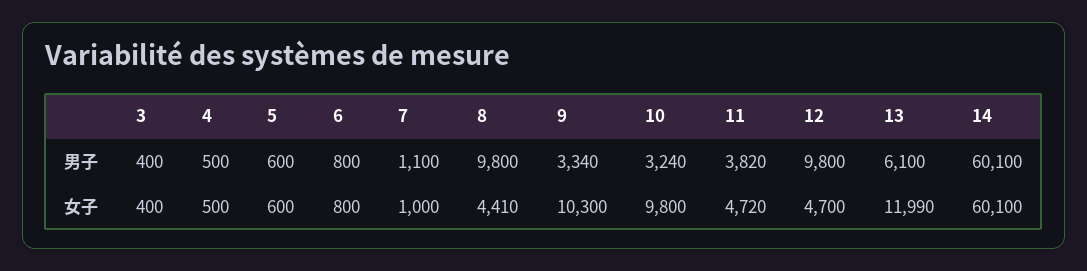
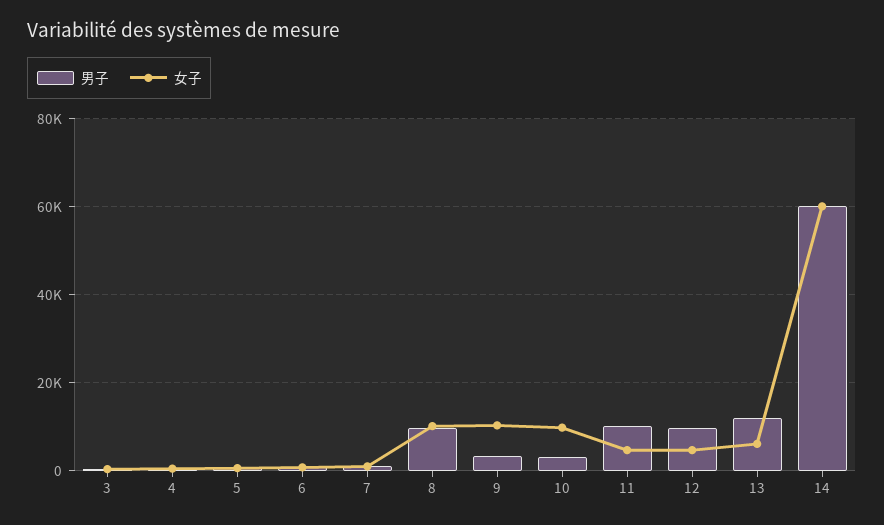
男子, 11: 3820 -> 10000
男子, 13: 6100 -> 12000
女子, 8: 4410 -> 10000
女子, 13: 11990 -> 6000

